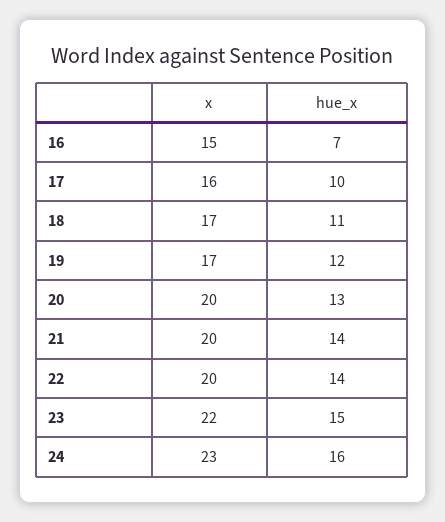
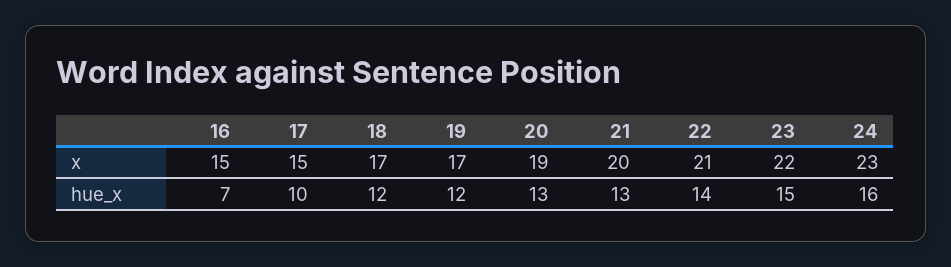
x, 17: 16 -> 15
hue_x, 18: 11 -> 12
x, 20: 20 -> 19
hue_x, 21: 14 -> 13
x, 22: 20 -> 21

